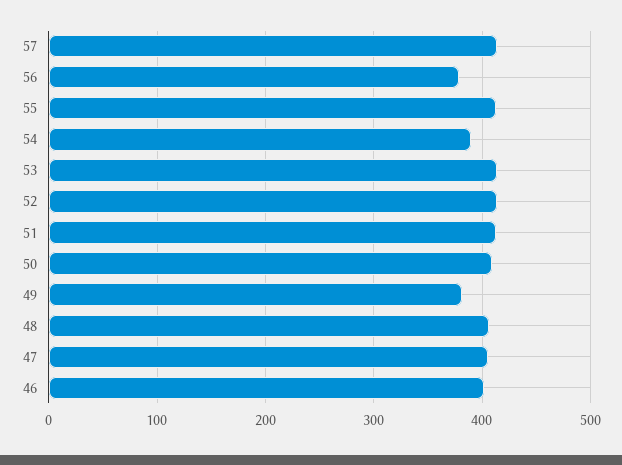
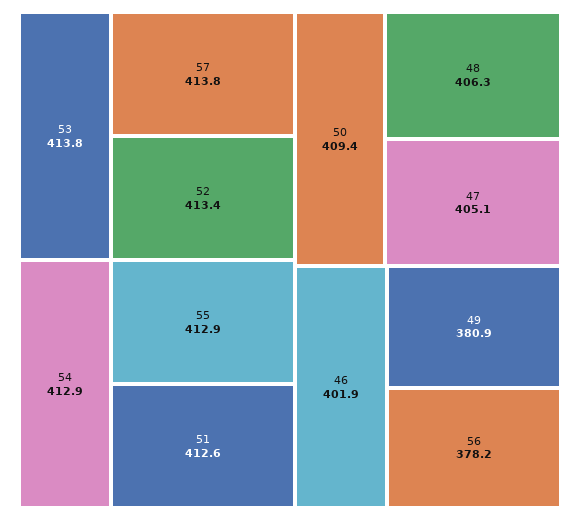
54: 390 -> 412.9

